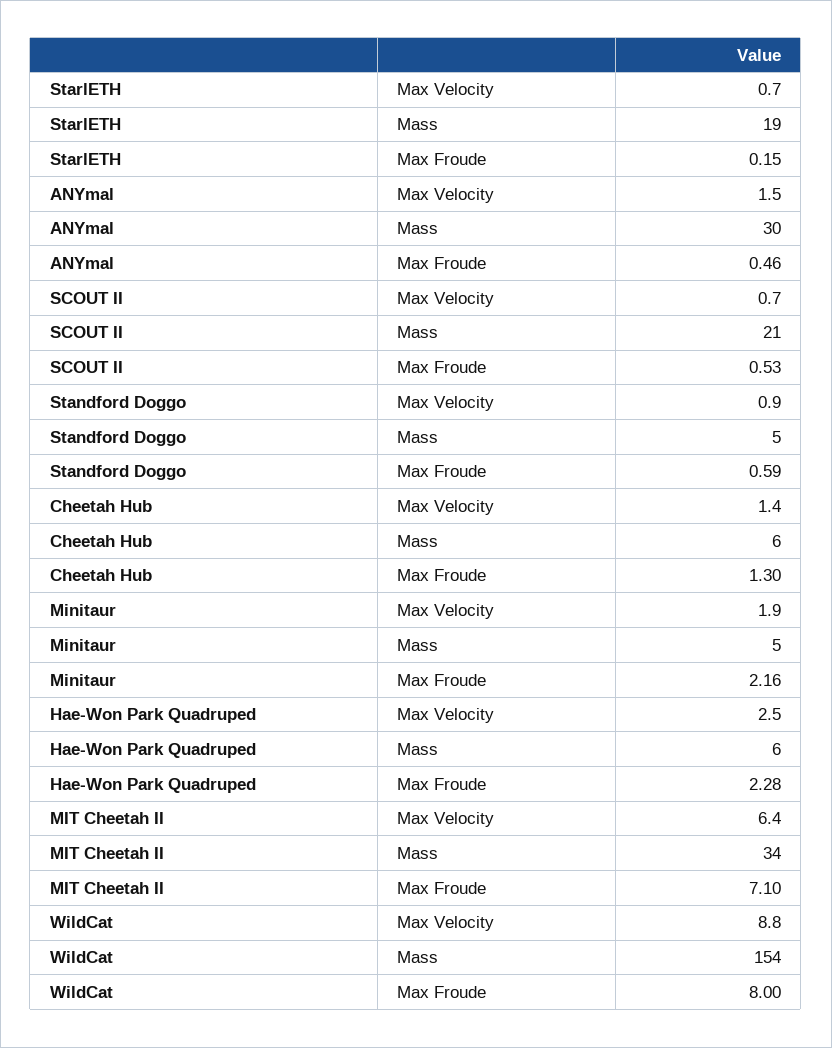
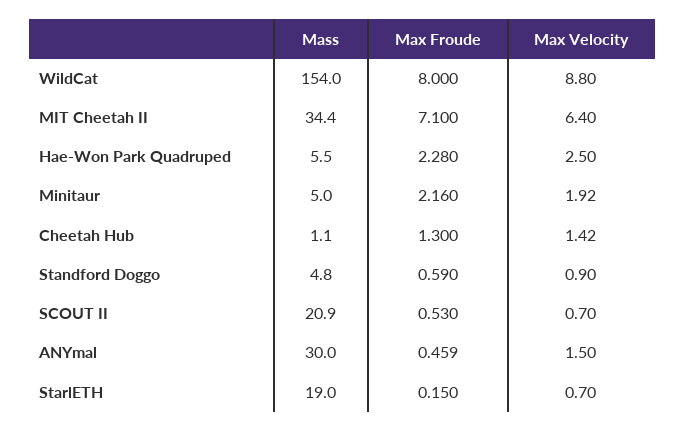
Cheetah Hub, Mass: 6 -> 1.1

